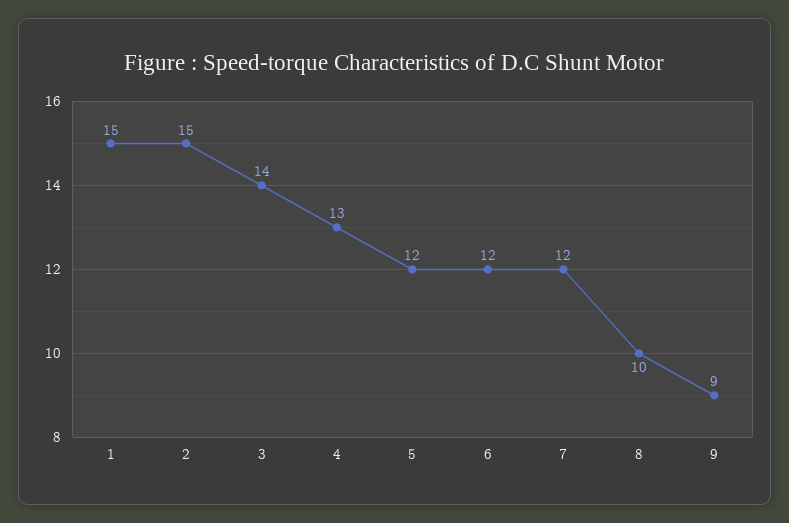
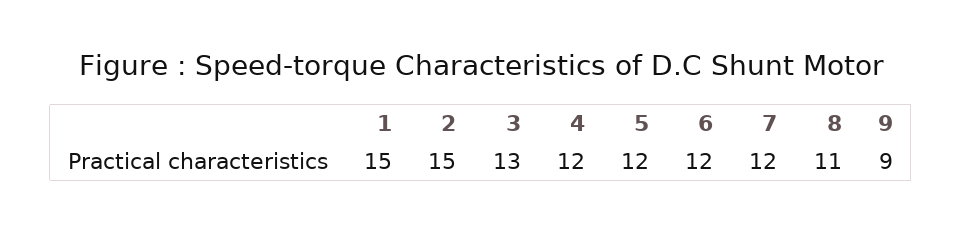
3: 14 -> 13
4: 13 -> 12
8: 10 -> 11

